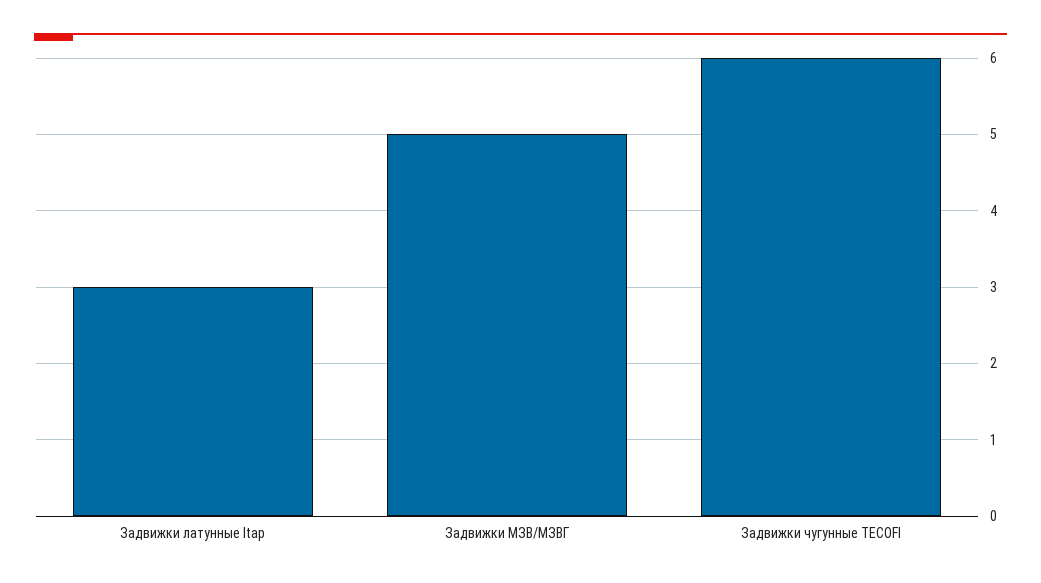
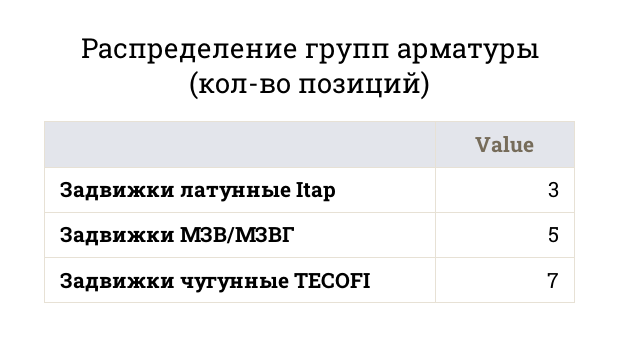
Задвижки чугунные TECOFI: 6 -> 7

